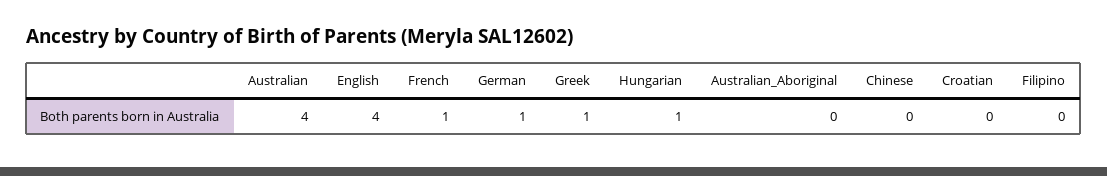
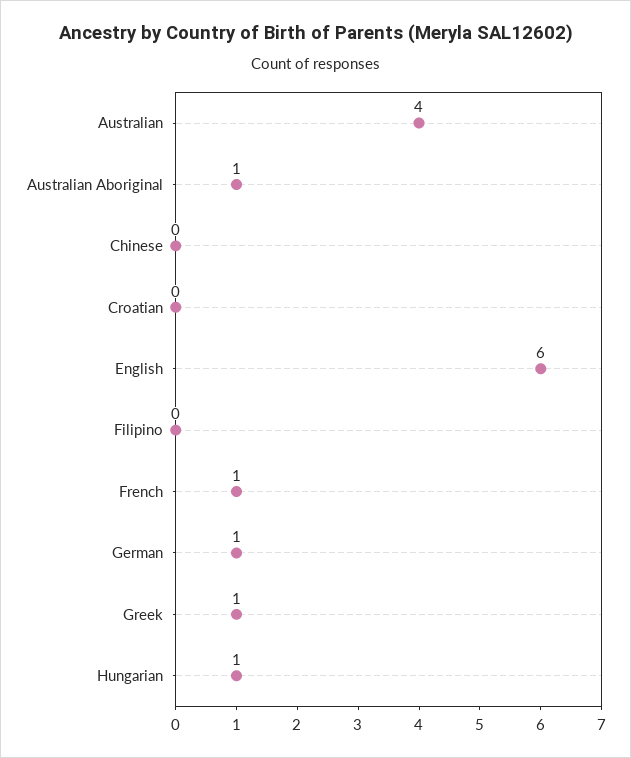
English: 4 -> 6
Australian_Aboriginal: 0 -> 1

